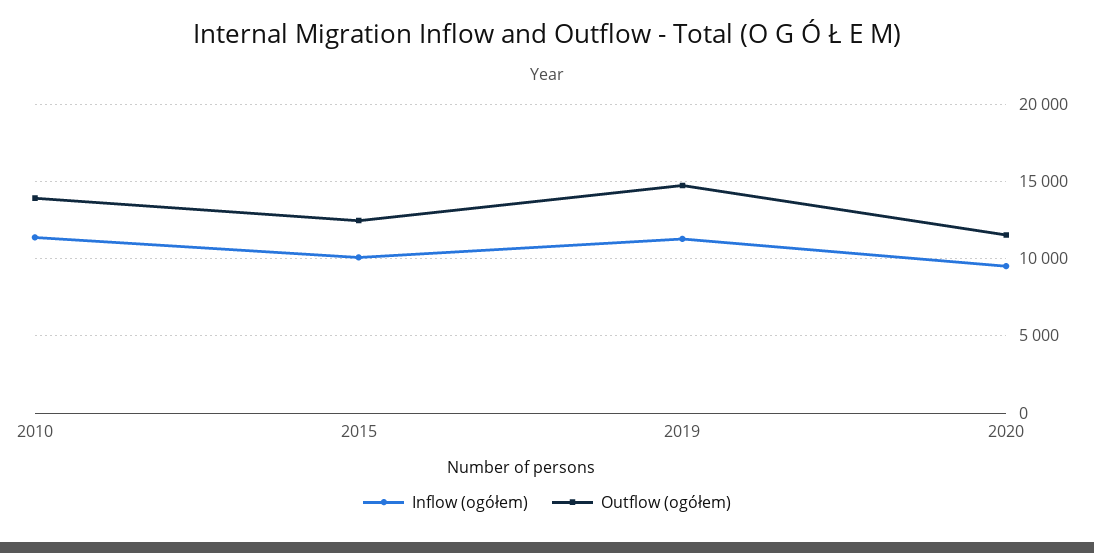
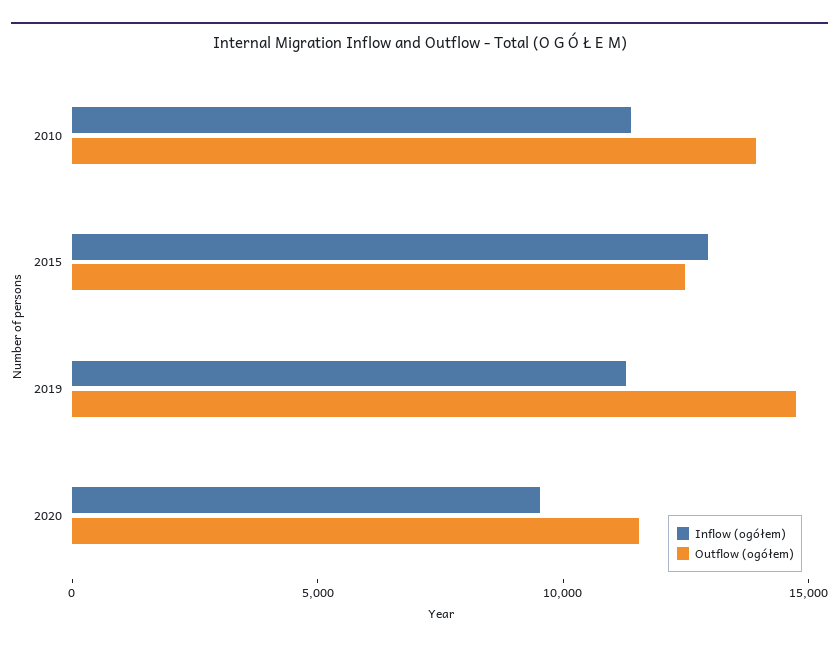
Inflow (ogółem), 2015: 10000 -> 13000

